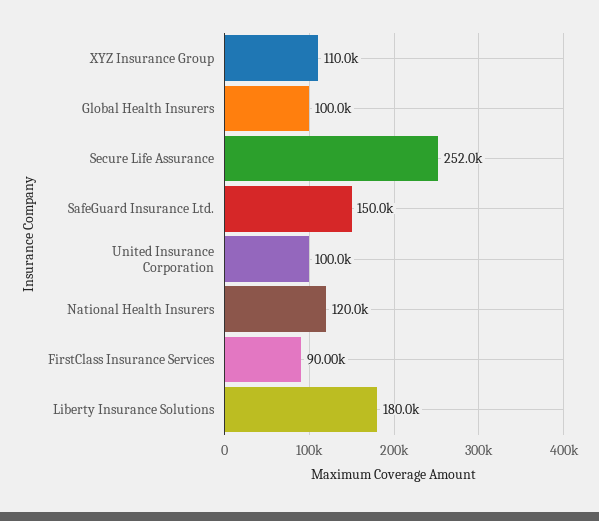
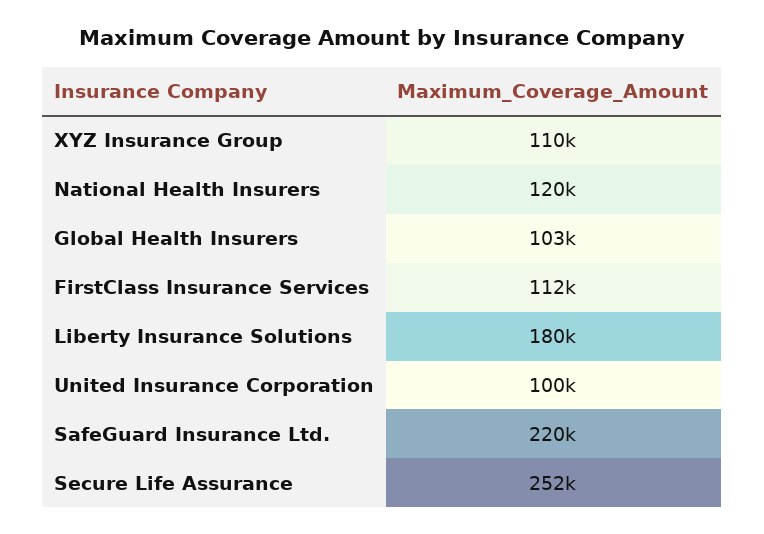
Global Health Insurers: 100000 -> 103000
SafeGuard Insurance Ltd.: 150000 -> 220000
FirstClass Insurance Services: 90000 -> 112000

